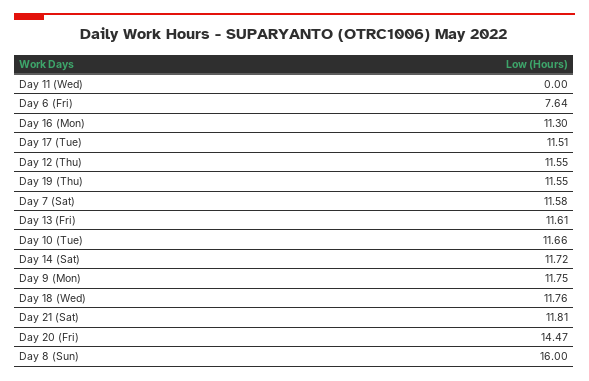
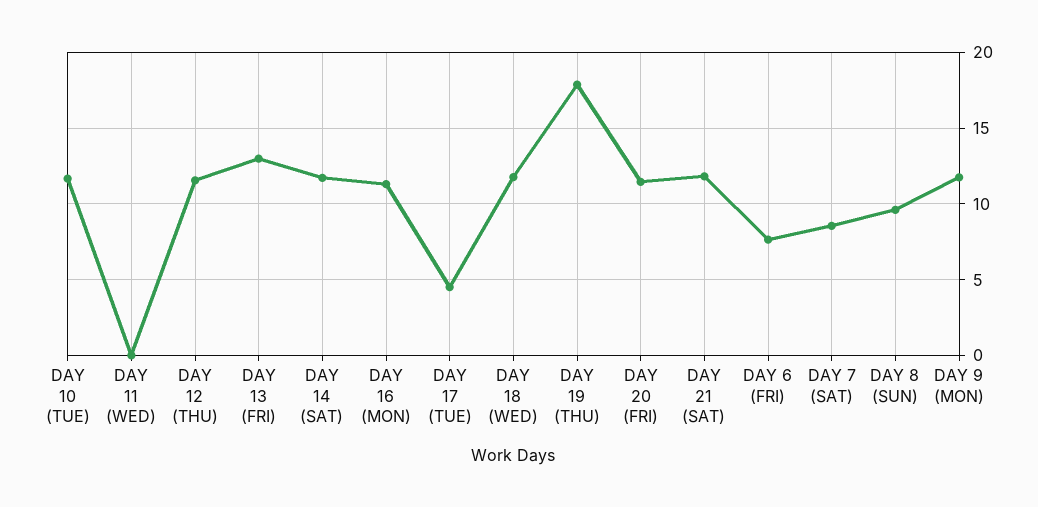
Day 17 (Tue): 11.51 -> 4.5
Day 19 (Thu): 11.55 -> 18
Day 7 (Sat): 11.58 -> 8.5
Day 13 (Fri): 11.61 -> 13
Day 20 (Fri): 14.47 -> 11.5
Day 8 (Sun): 16 -> 9.5

